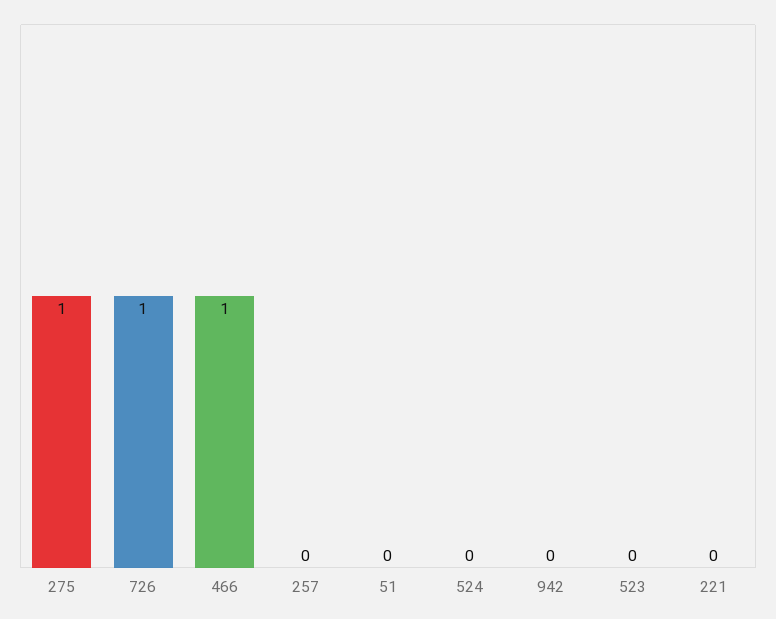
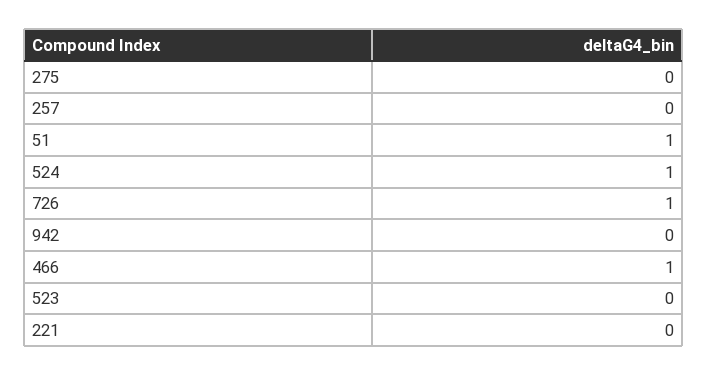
275: 1 -> 0
51: 0 -> 1
524: 0 -> 1

